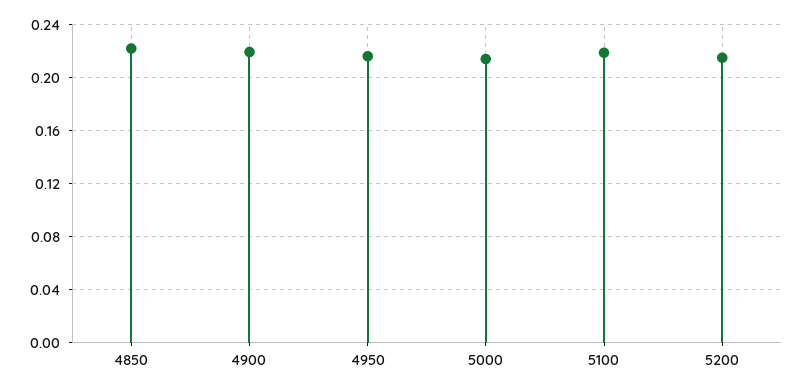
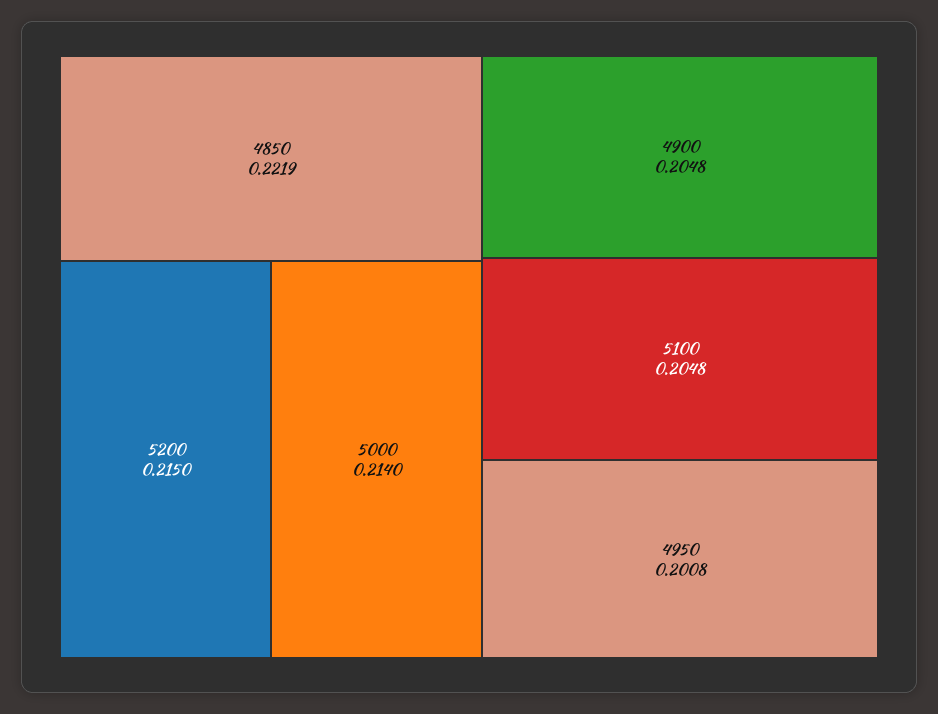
4900: 0.22 -> 0.2048
4950: 0.215 -> 0.2008
5100: 0.22 -> 0.2048

